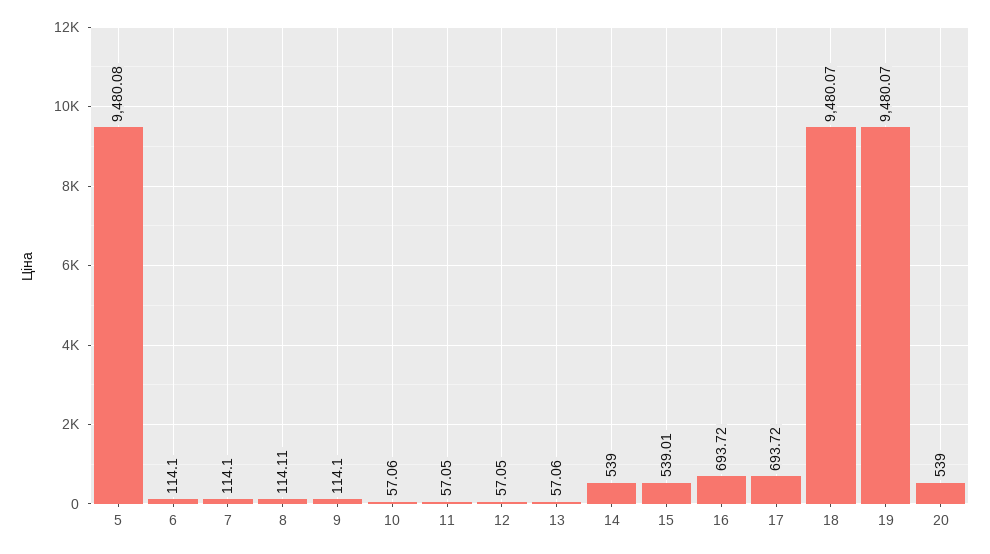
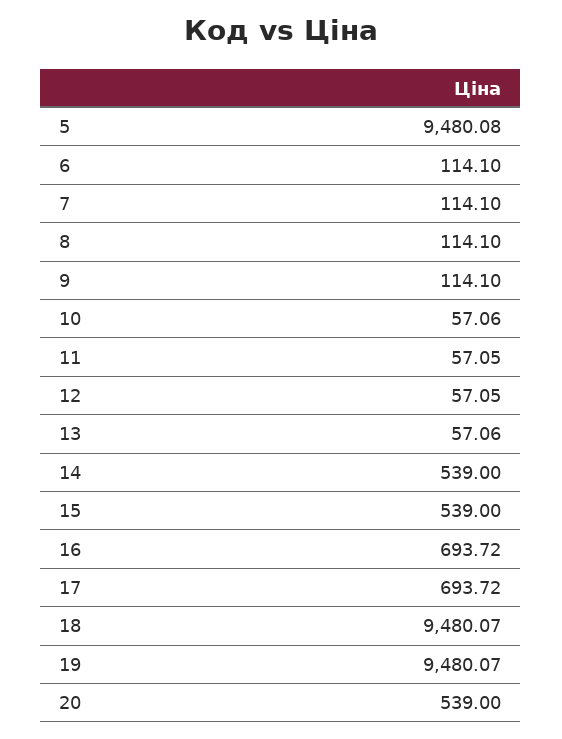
8: 114.11 -> 114.1
15: 539.01 -> 539

